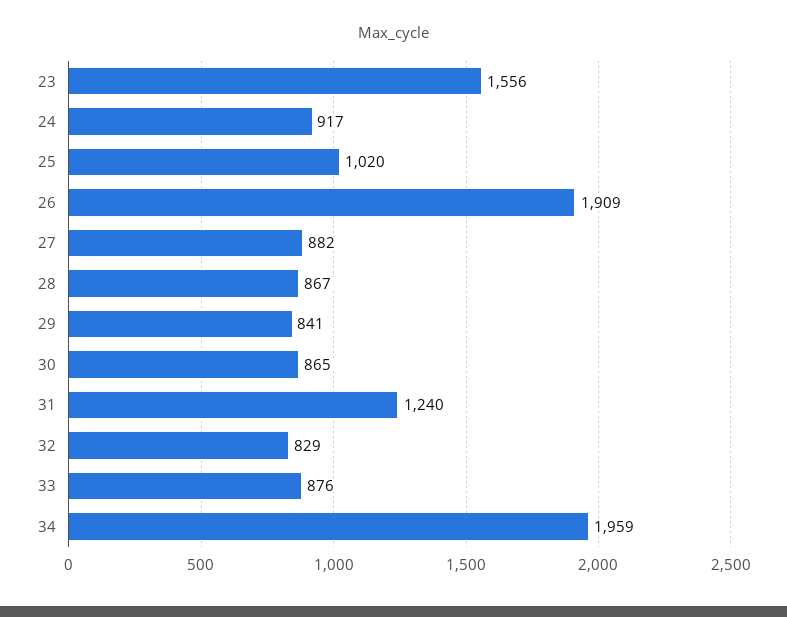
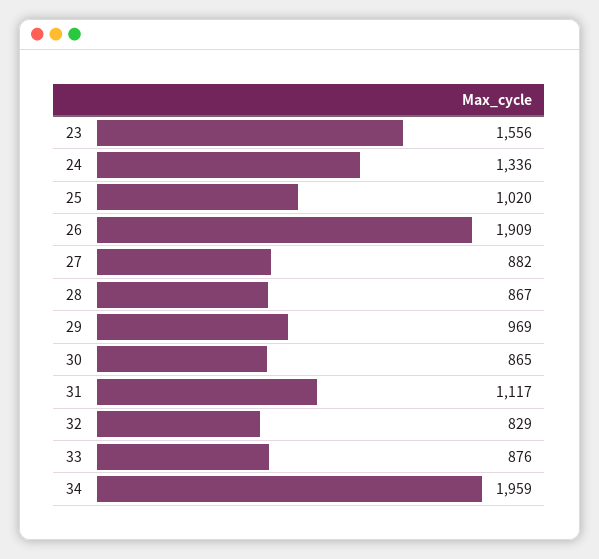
24: 917 -> 1336
29: 841 -> 969
31: 1240 -> 1117

